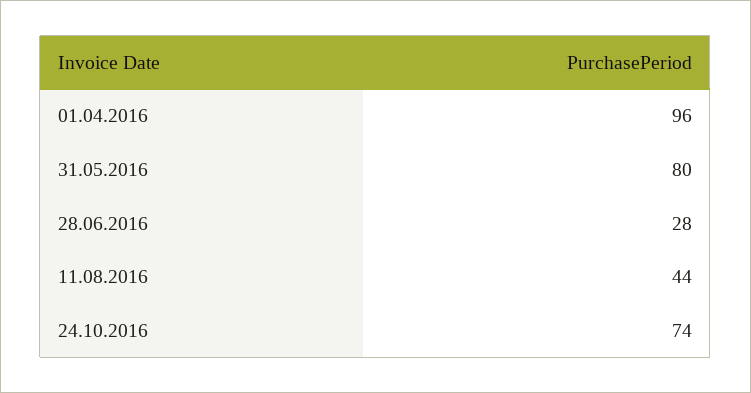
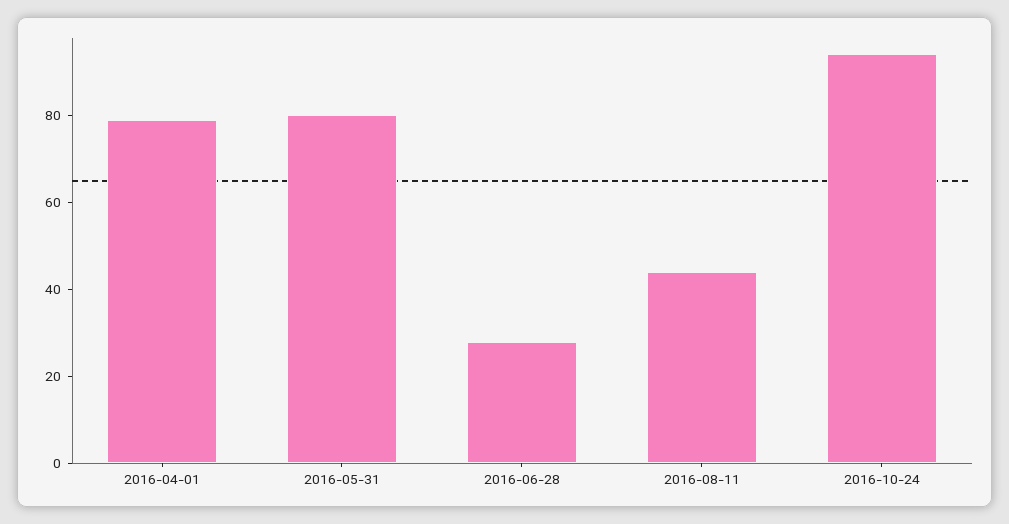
01.04.2016: 96 -> 80
24.10.2016: 74 -> 95

